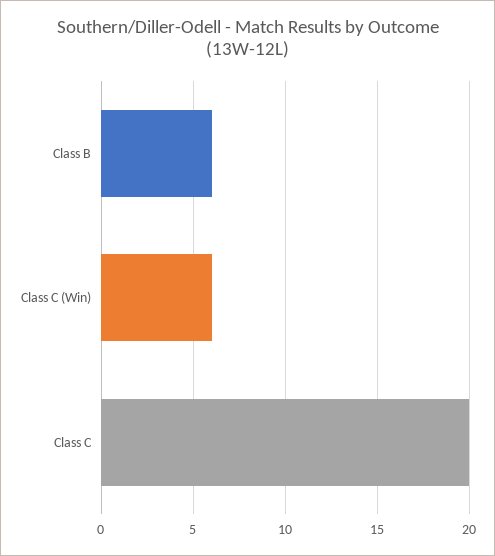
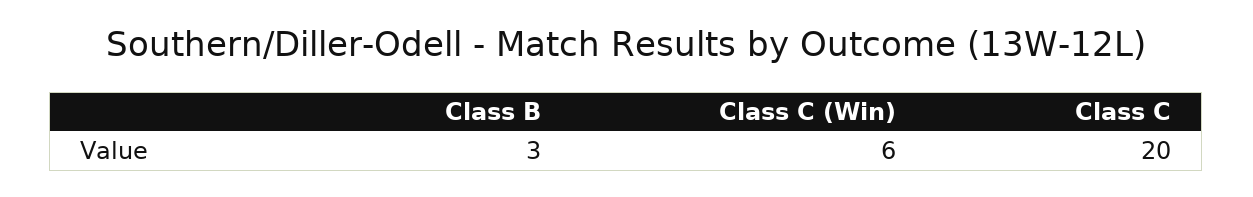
Class B: 6 -> 3

